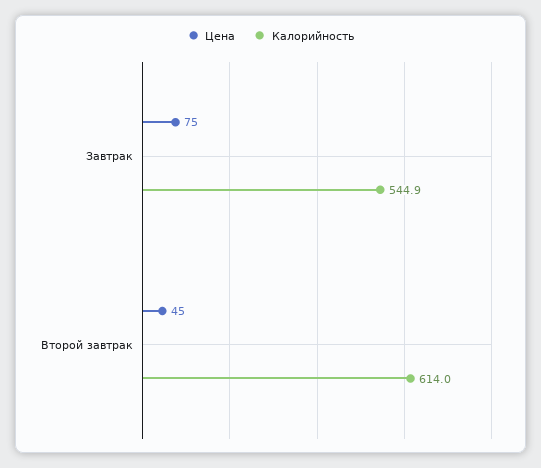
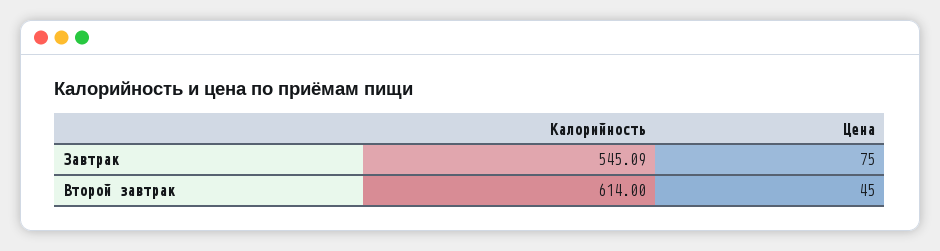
Калорийность, Завтрак: 544.9 -> 545.09

